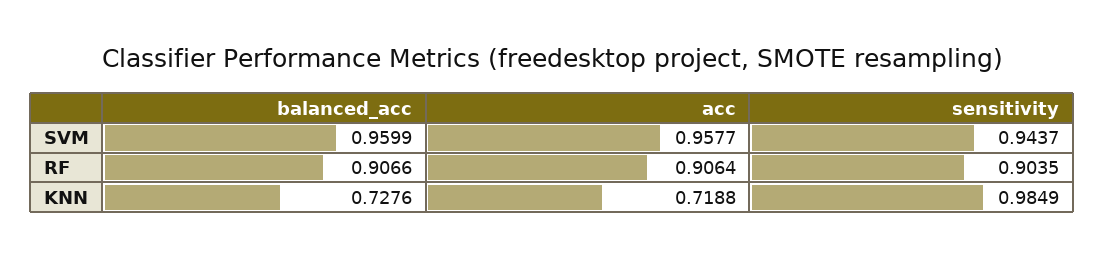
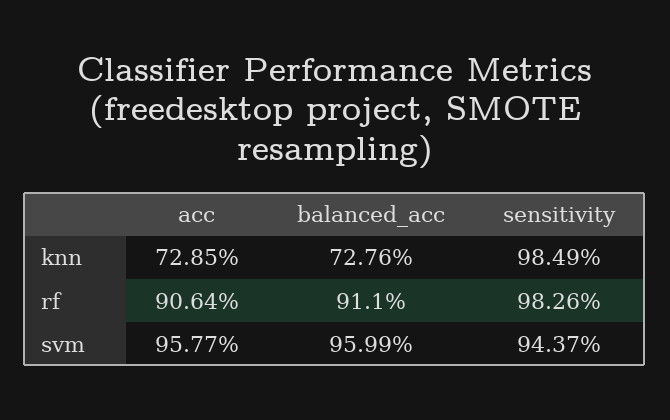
balanced_acc, RF: 0.9066 -> 0.911
sensitivity, RF: 0.9035 -> 0.9826
acc, KNN: 0.7188 -> 0.7285

